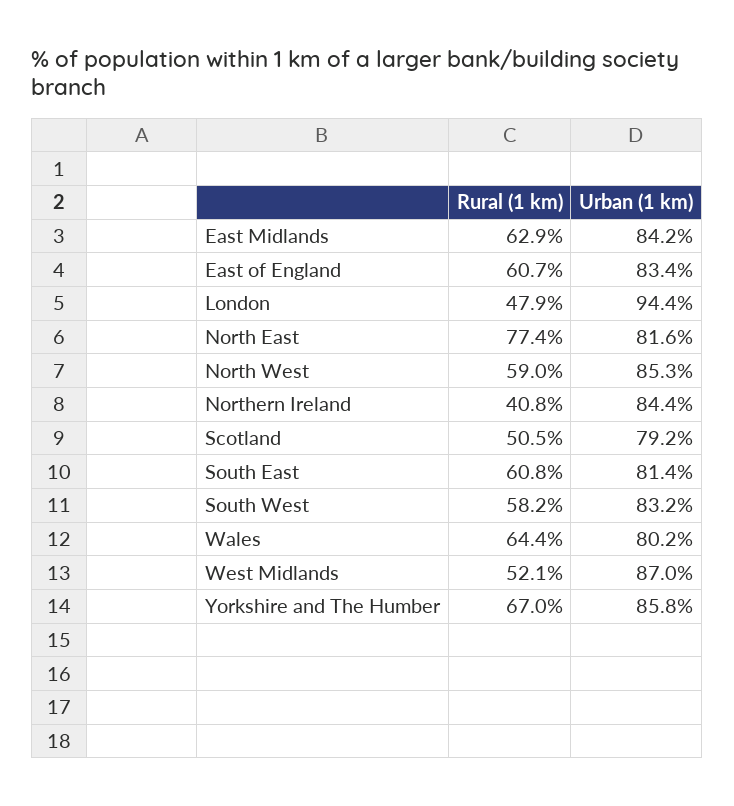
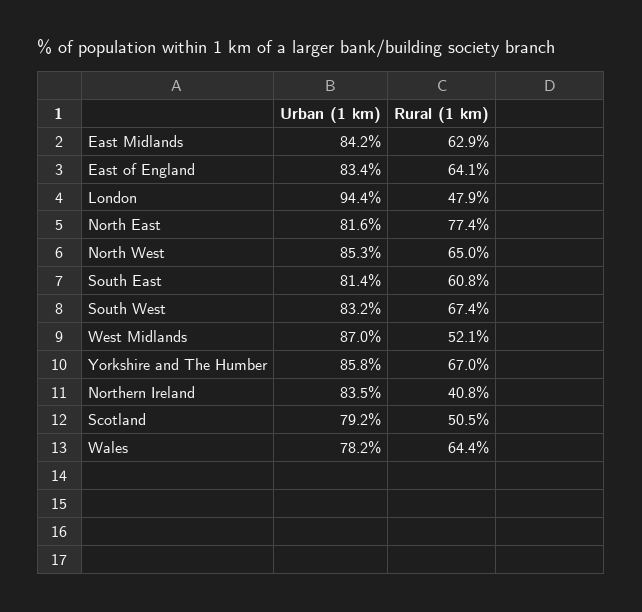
Rural (1 km), East of England: 60.7 -> 64.1
Rural (1 km), North West: 59 -> 65
Urban (1 km), Northern Ireland: 84.4 -> 83.5
Rural (1 km), South West: 58.2 -> 67.4
Urban (1 km), Wales: 80.2 -> 78.2

